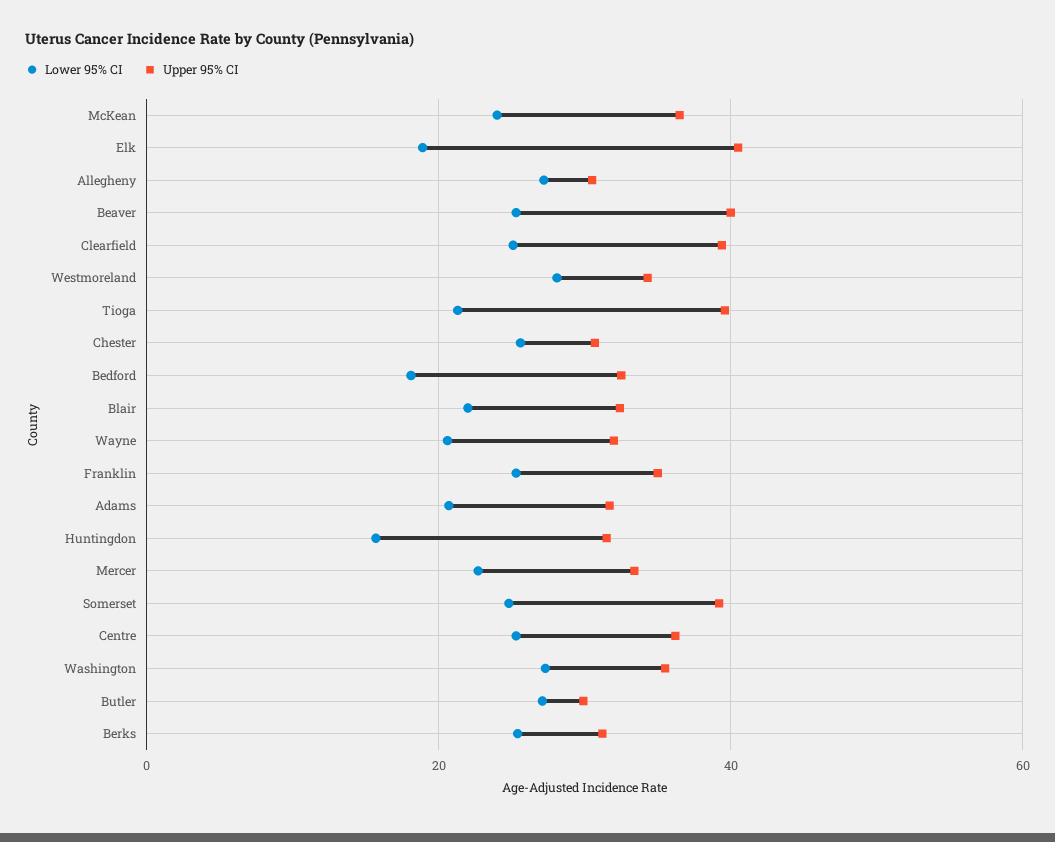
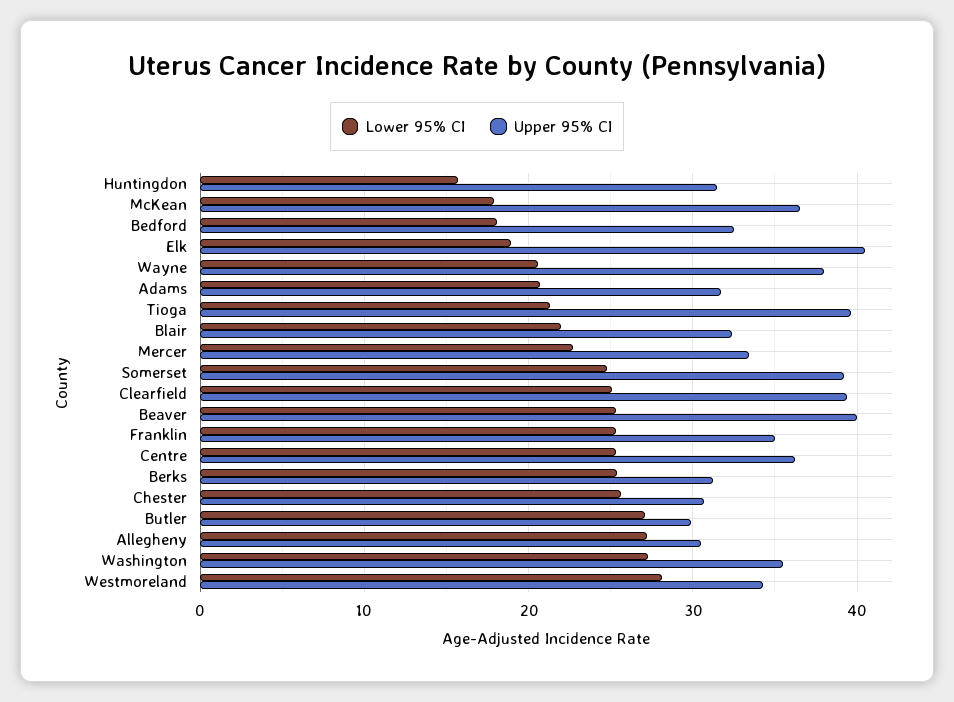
Lower 95% CI, McKean: 24 -> 18
Upper 95% CI, Wayne: 32 -> 38

